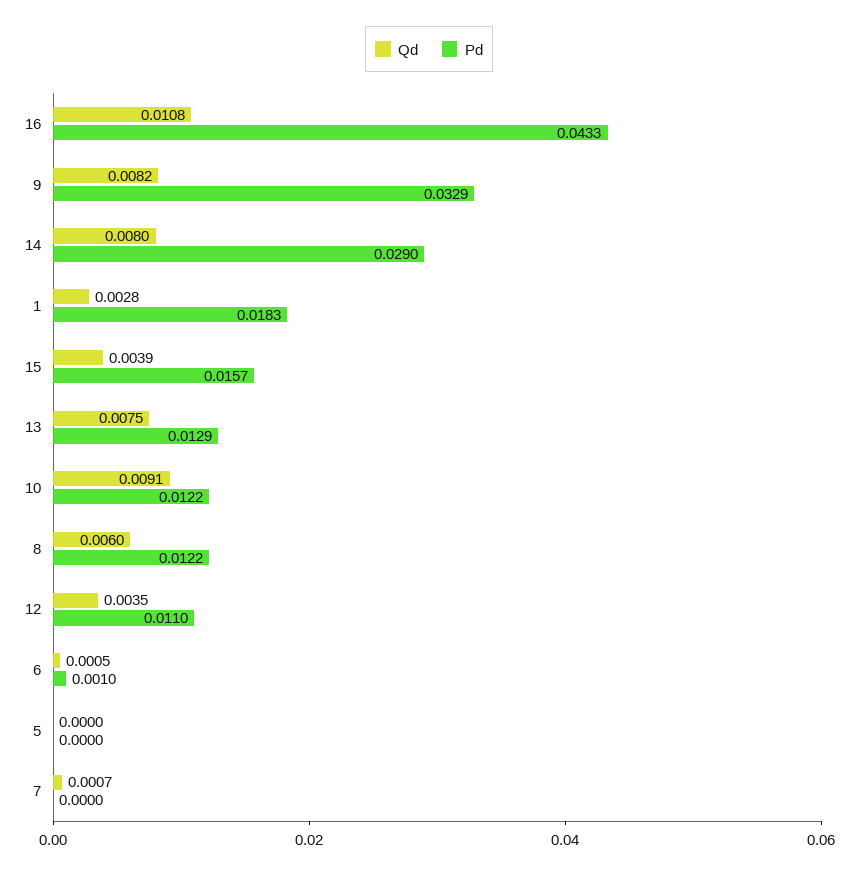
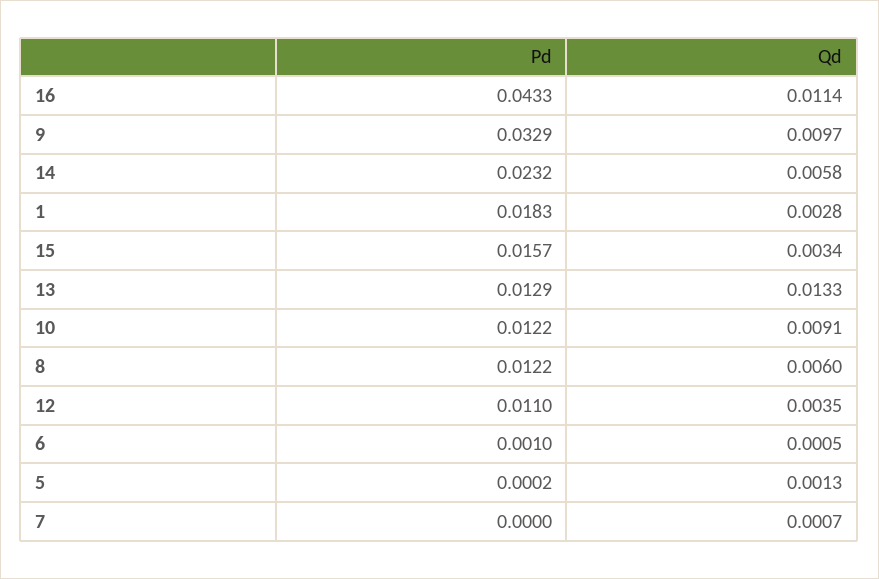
Qd, 16: 0.0108 -> 0.0114
Qd, 9: 0.0082 -> 0.0097
Qd, 14: 0.008 -> 0.0058
Pd, 14: 0.029 -> 0.0232
Qd, 15: 0.0039 -> 0.0034
Qd, 13: 0.0075 -> 0.0133
Qd, 5: 0 -> 0.0013
Pd, 5: 0 -> 0.0002

